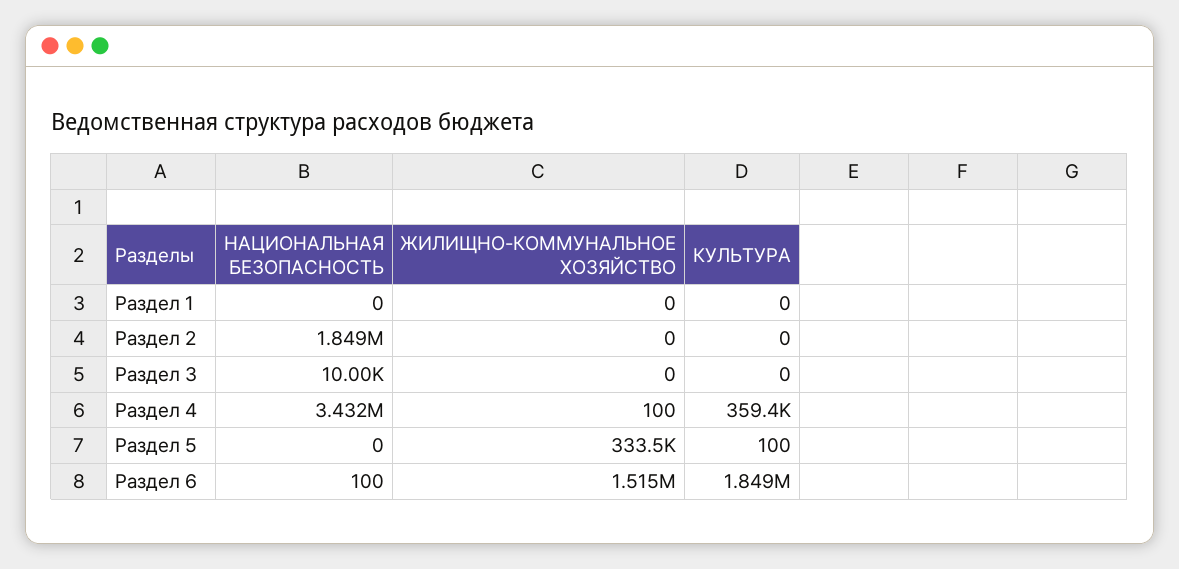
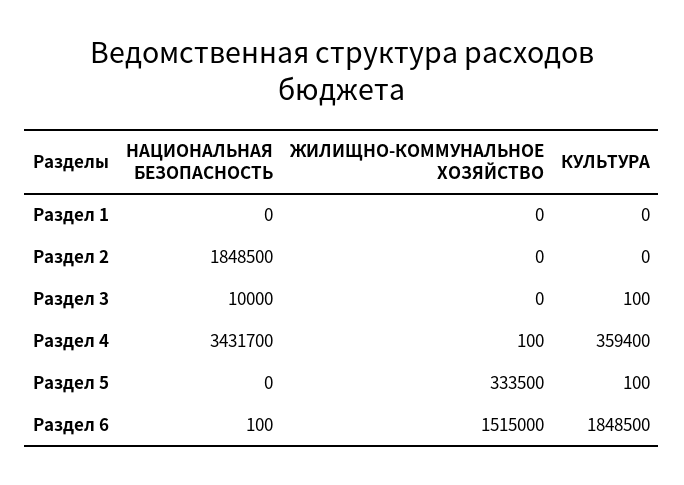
КУЛЬТУРА, Раздел 3: 0 -> 100

